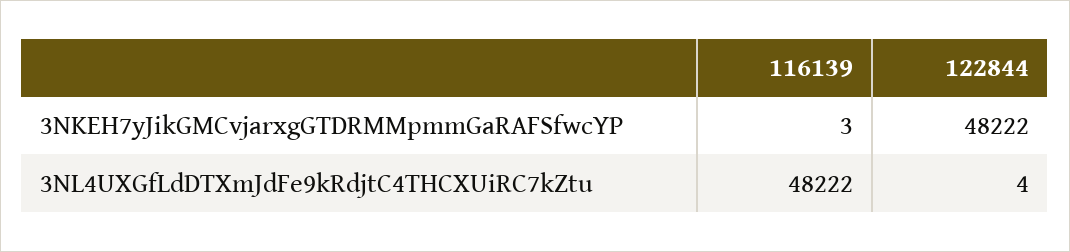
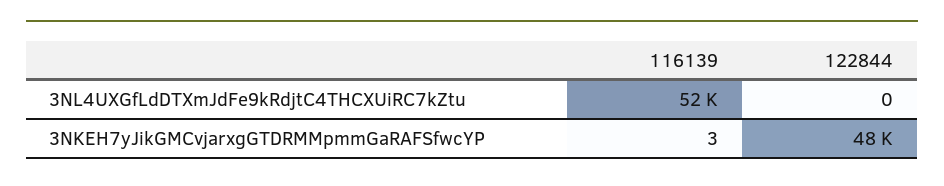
116139, 3NL4UXGfLdDTXmJdFe9kRdjtC4THCXUiRC7kZtu: 48222 -> 52000
122844, 3NL4UXGfLdDTXmJdFe9kRdjtC4THCXUiRC7kZtu: 4 -> 0

